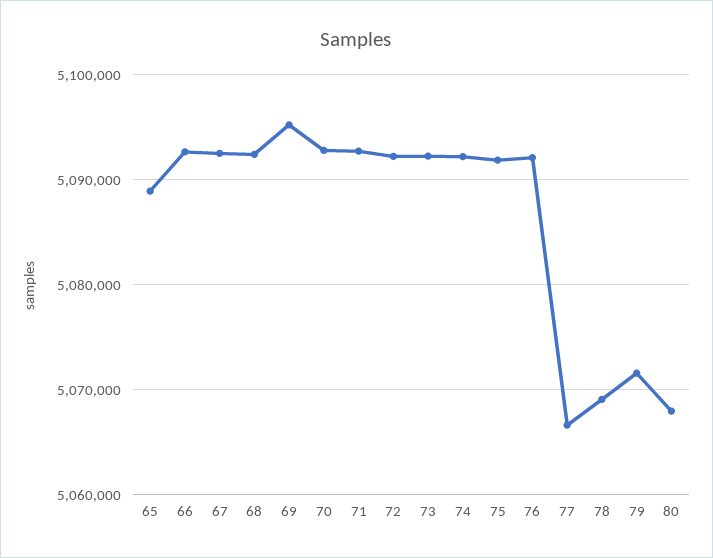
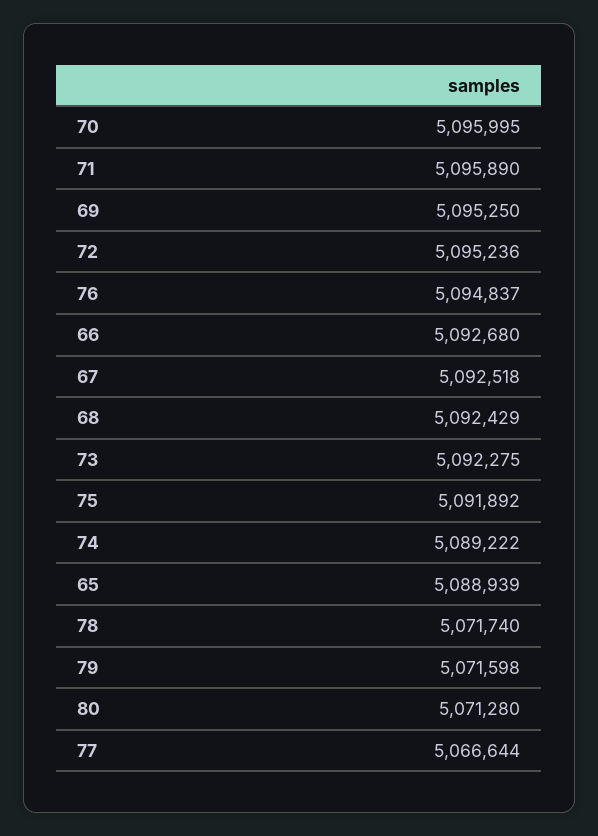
70: 5093000 -> 5095995
71: 5093000 -> 5095890
72: 5092000 -> 5095236
74: 5092000 -> 5089222
76: 5092000 -> 5094837
78: 5069000 -> 5071740
80: 5068000 -> 5071280

